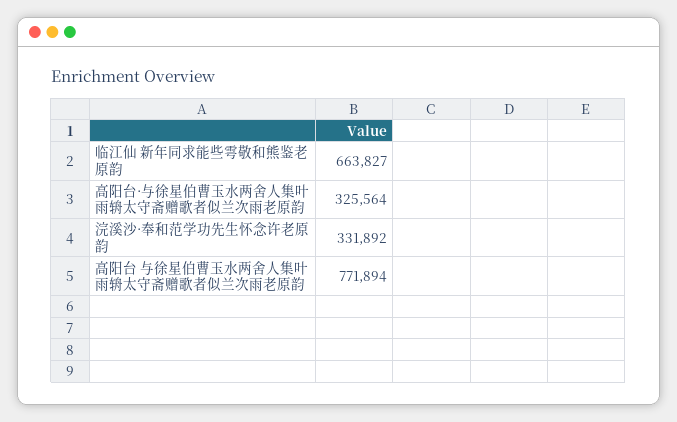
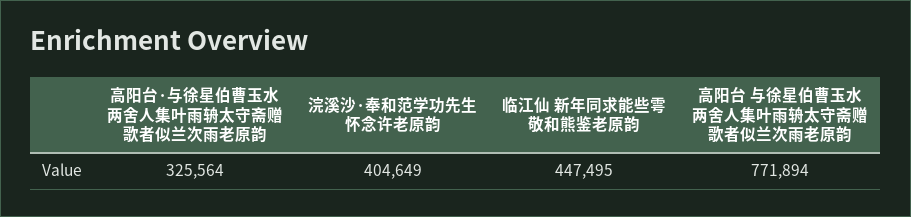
临江仙 新年同求能些雩敬和熊鉴老原韵: 663827 -> 447495
浣溪沙·奉和范学功先生怀念许老原韵: 331892 -> 404649

